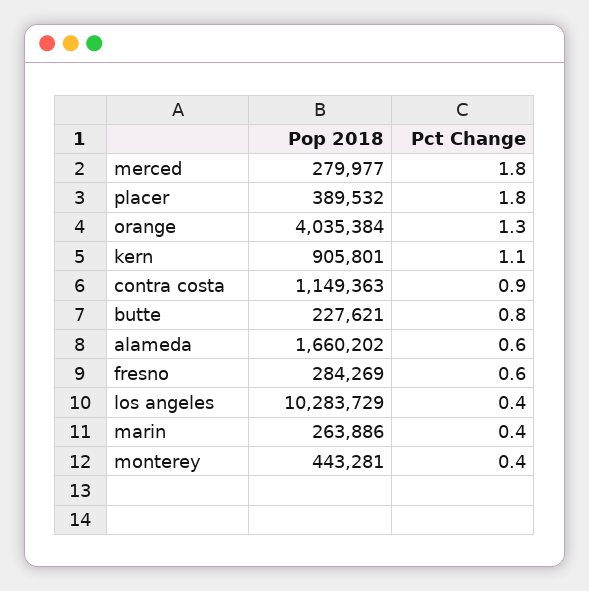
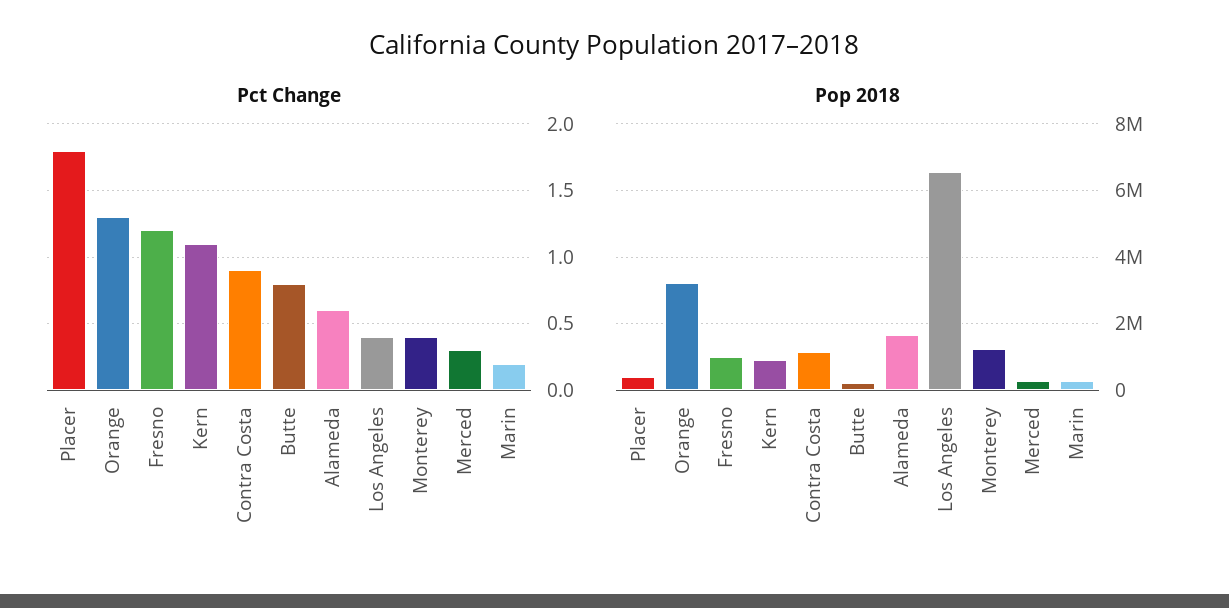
Pct Change, merced: 1.8 -> 0.3
Pop 2018, orange: 4035384 -> 3200000
Pop 2018, fresno: 284269 -> 1000000
Pct Change, fresno: 0.6 -> 1.2
Pop 2018, los angeles: 10283729 -> 6600000
Pct Change, marin: 0.4 -> 0.2
Pop 2018, monterey: 443281 -> 1200000

